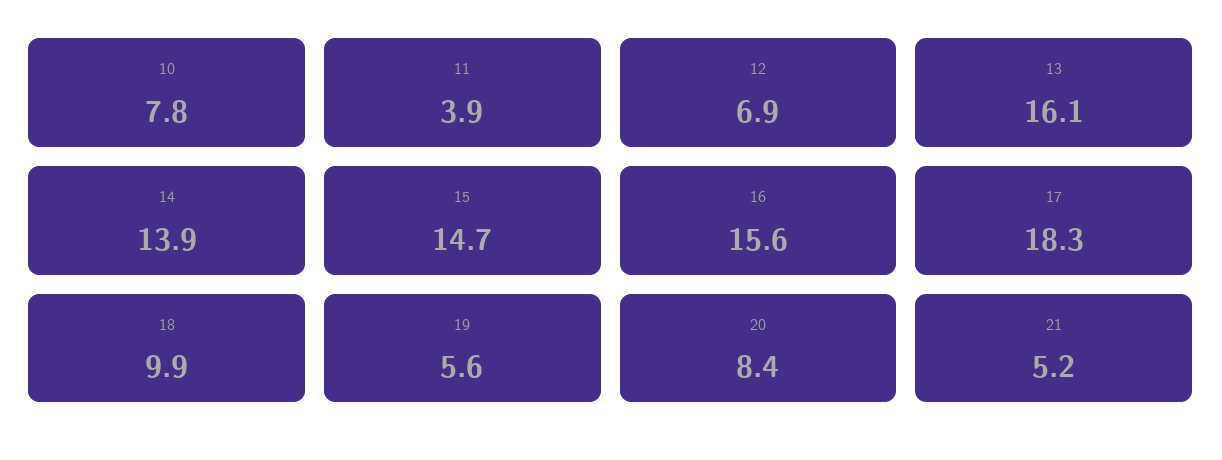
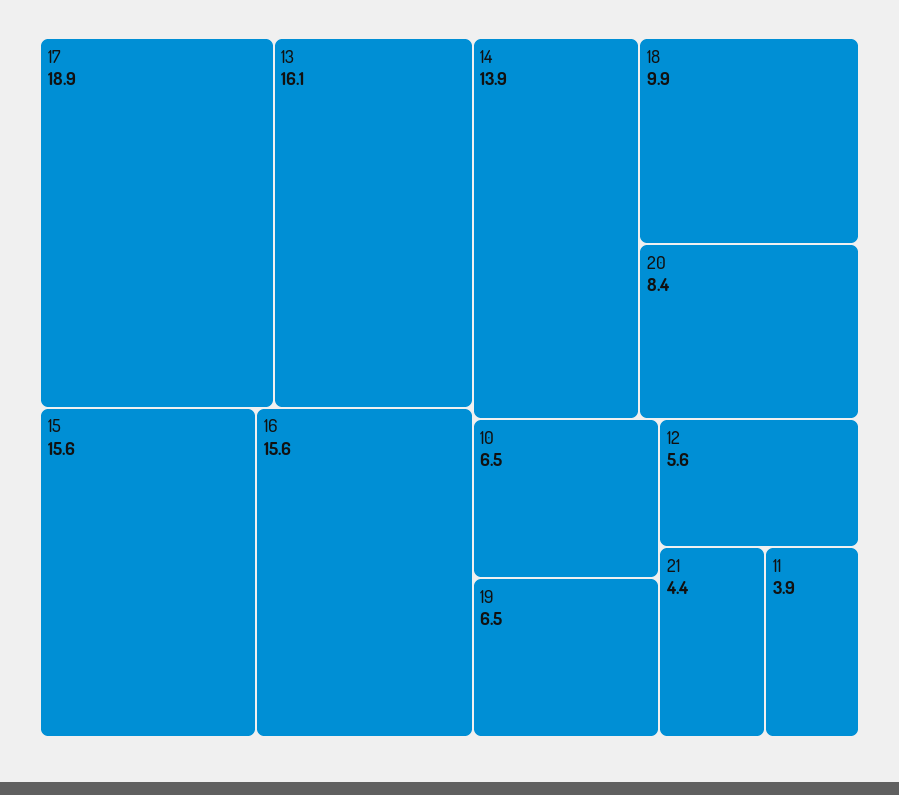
10: 7.8 -> 6.5
12: 6.9 -> 5.6
15: 14.7 -> 15.6
17: 18.3 -> 18.9
19: 5.6 -> 6.5
21: 5.2 -> 4.4

